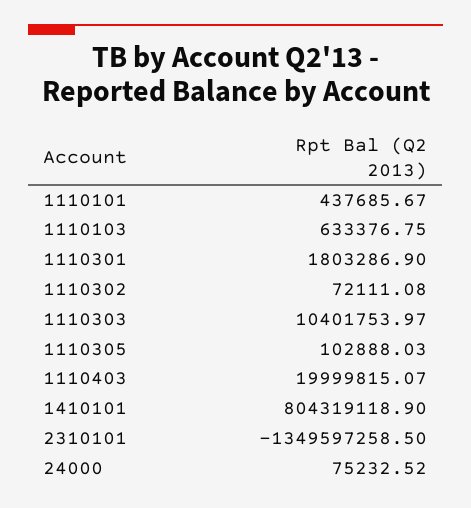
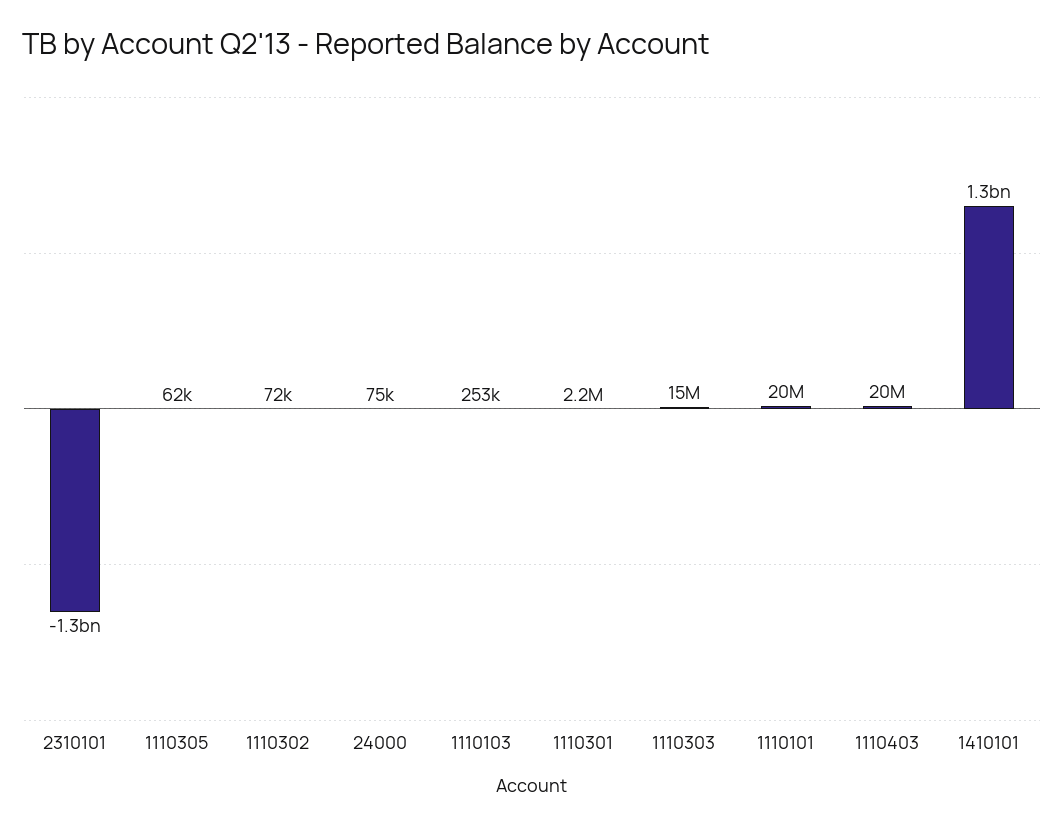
1110101: 437685.67 -> 20000000
1110103: 633376.75 -> 253000
1110301: 1803286.9 -> 2200000
1110303: 10401753.97 -> 15000000
1110305: 102888.03 -> 62000
1410101: 804319118.9 -> 1300000000

